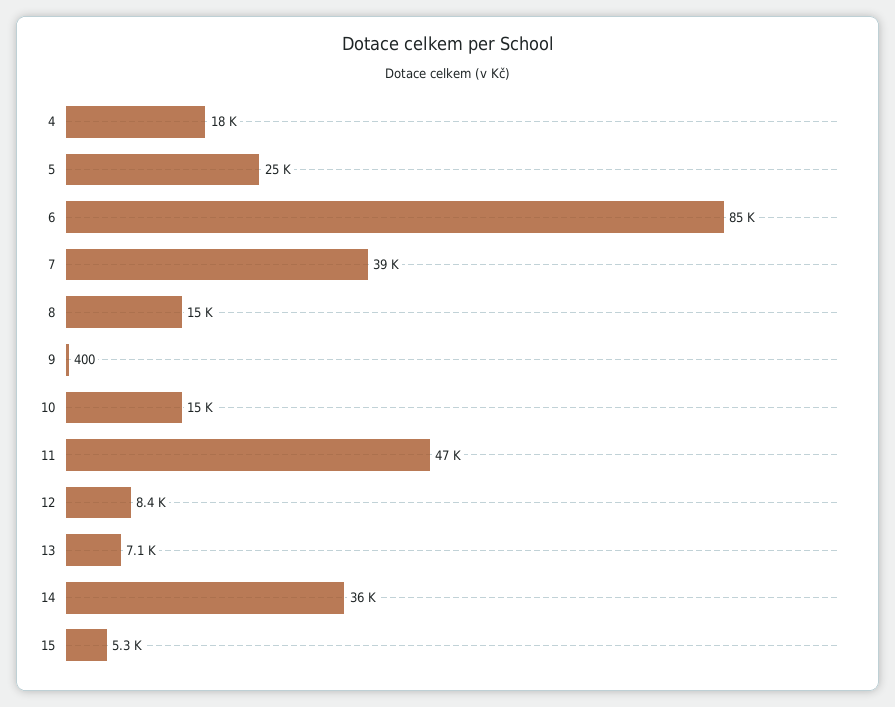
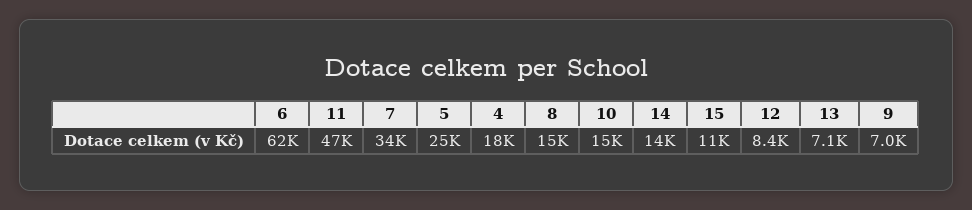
6: 85000 -> 62000
7: 39000 -> 34000
9: 400 -> 7000
14: 36000 -> 14000
15: 5300 -> 11000

